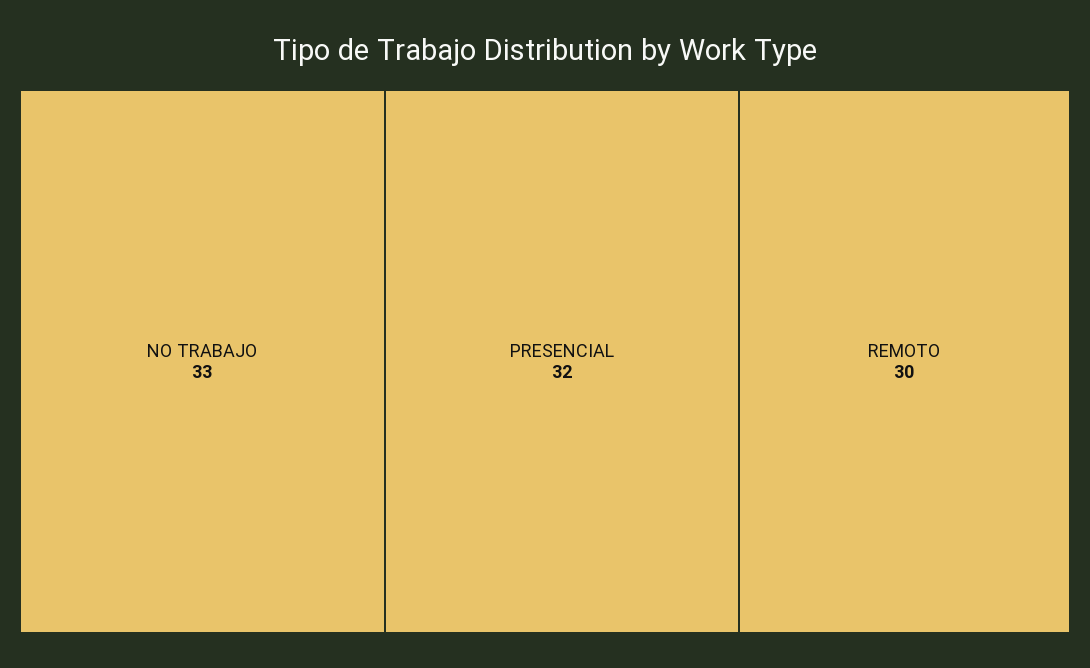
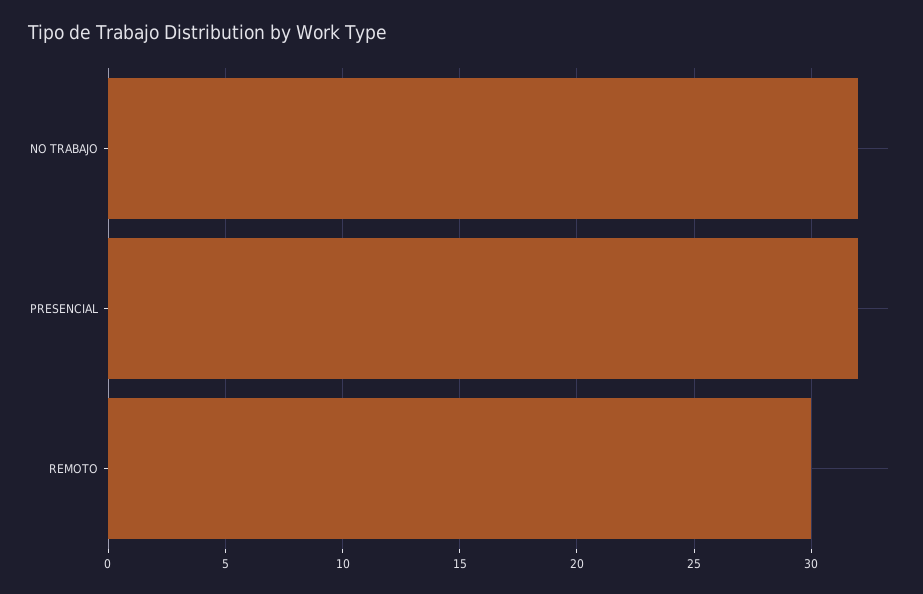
NO TRABAJO: 33 -> 32

